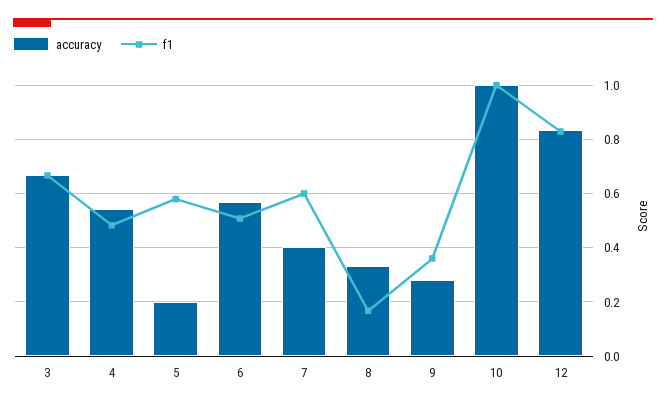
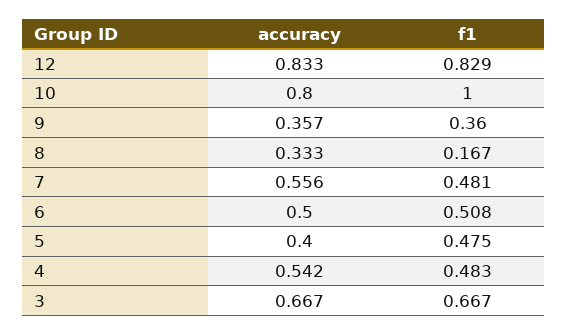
accuracy, 5: 0.2 -> 0.4
f1, 5: 0.575 -> 0.475
accuracy, 6: 0.575 -> 0.5
accuracy, 7: 0.4 -> 0.556
f1, 7: 0.6 -> 0.481
accuracy, 9: 0.275 -> 0.357
accuracy, 10: 1 -> 0.8

